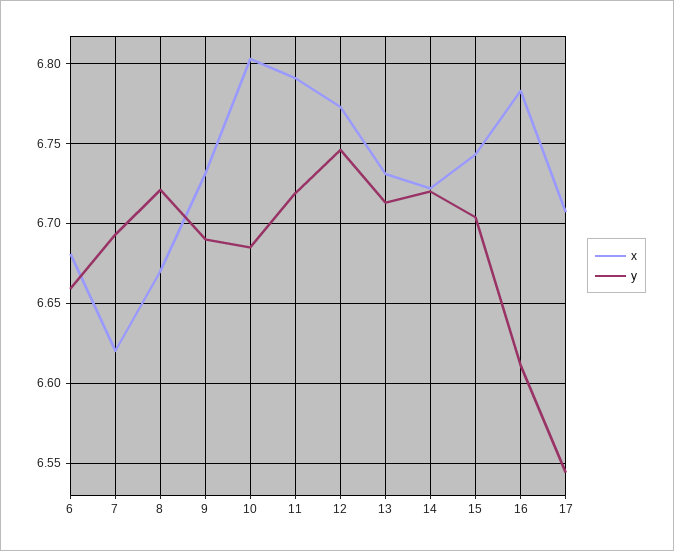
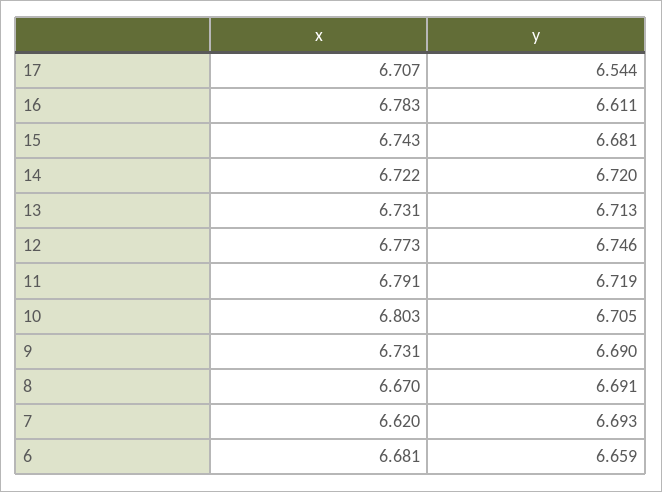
y, 8: 6.72 -> 6.691
y, 10: 6.685 -> 6.705
y, 15: 6.705 -> 6.681

